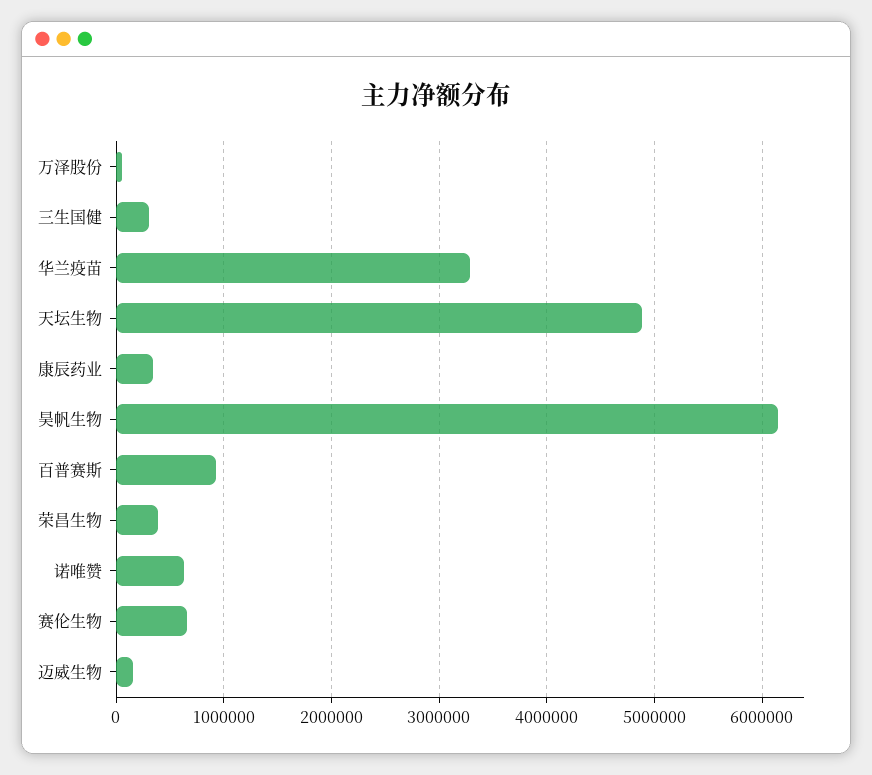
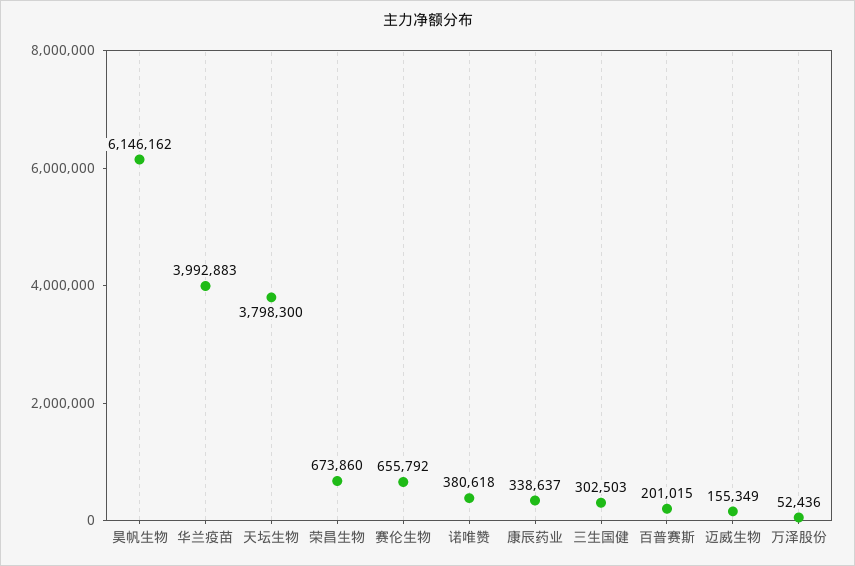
华兰疫苗: 3300000 -> 3992883
天坛生物: 4900000 -> 3798300
百普赛斯: 900000 -> 201015
荣昌生物: 400000 -> 673860
诺唯赞: 600000 -> 380618

